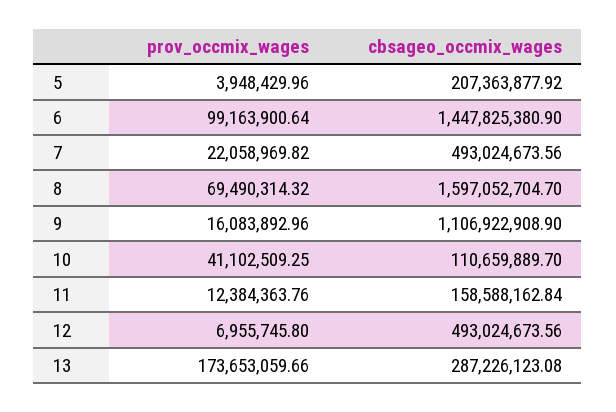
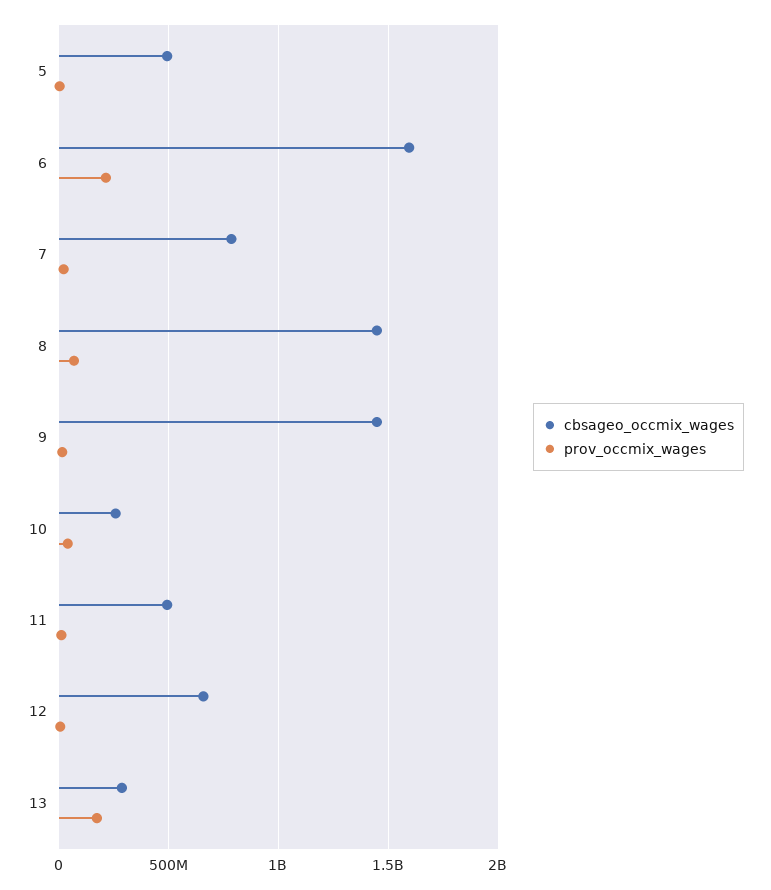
cbsageo_occmix_wages, 5: 207363877.92 -> 500000000
prov_occmix_wages, 6: 99163900.64 -> 200000000
cbsageo_occmix_wages, 6: 1447825380.9 -> 1600000000
cbsageo_occmix_wages, 7: 493024673.56 -> 800000000
cbsageo_occmix_wages, 8: 1597052704.7 -> 1450000000
cbsageo_occmix_wages, 9: 1106922908.9 -> 1450000000
cbsageo_occmix_wages, 10: 110659889.7 -> 250000000
cbsageo_occmix_wages, 11: 158588162.84 -> 500000000
cbsageo_occmix_wages, 12: 493024673.56 -> 650000000

